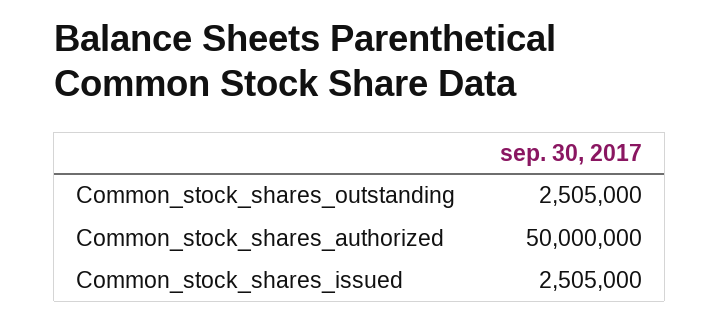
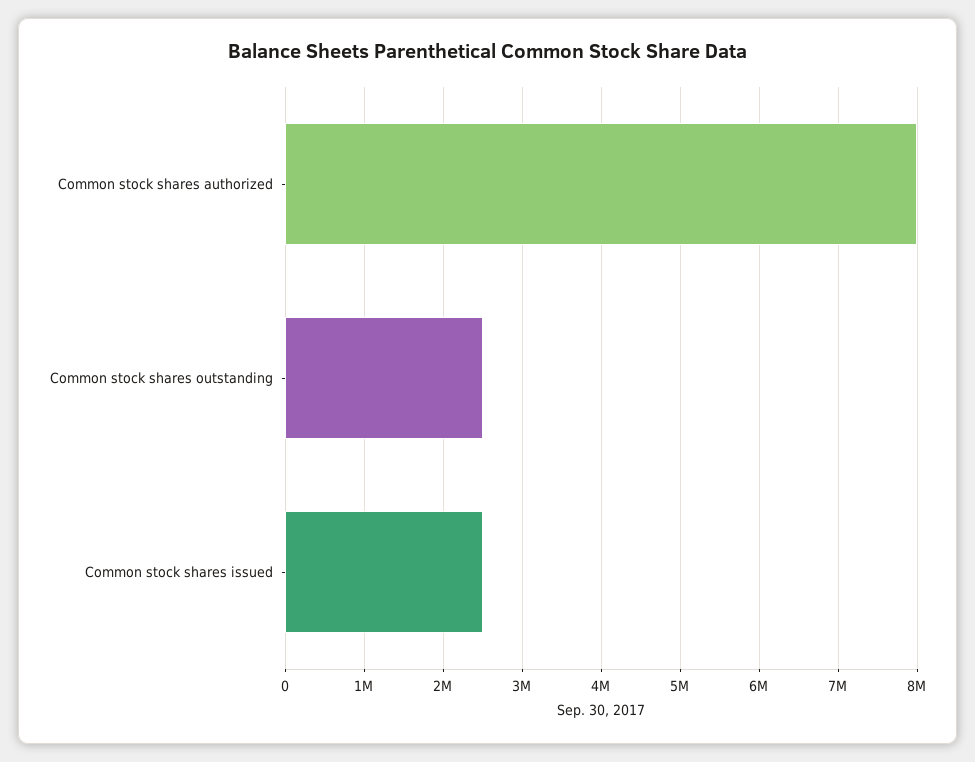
Common_stock_shares_authorized: 50000000 -> 8000000

